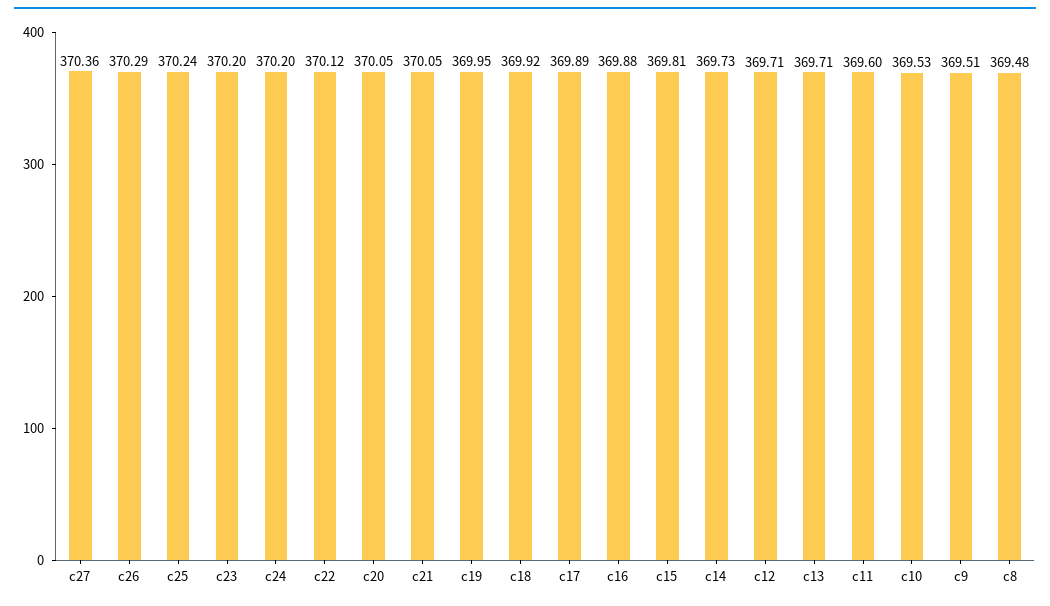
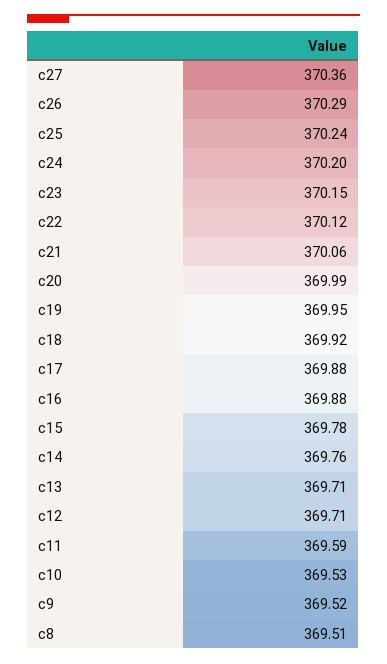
c23: 370.2 -> 370.15
c20: 370.05 -> 369.99
c21: 370.05 -> 370.06
c17: 369.89 -> 369.88
c15: 369.81 -> 369.78
c14: 369.73 -> 369.76
c11: 369.6 -> 369.59
c9: 369.51 -> 369.52
c8: 369.48 -> 369.51

